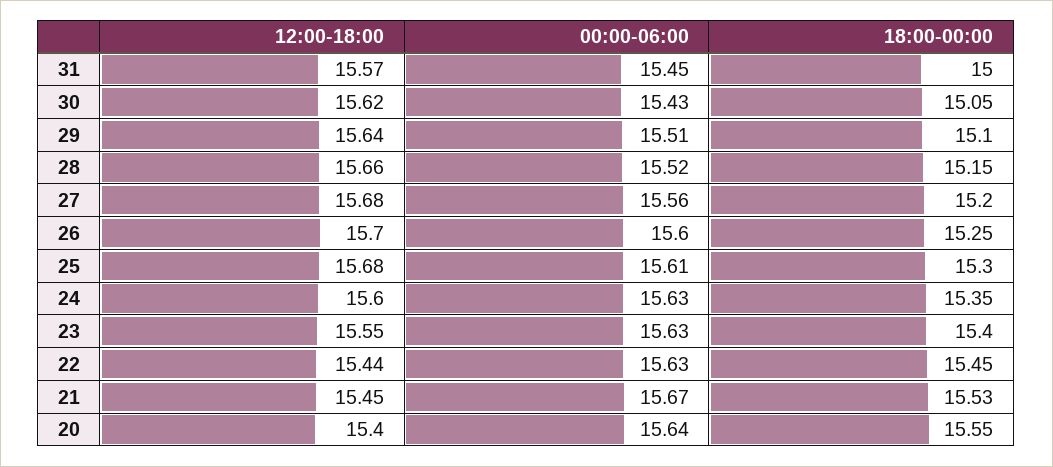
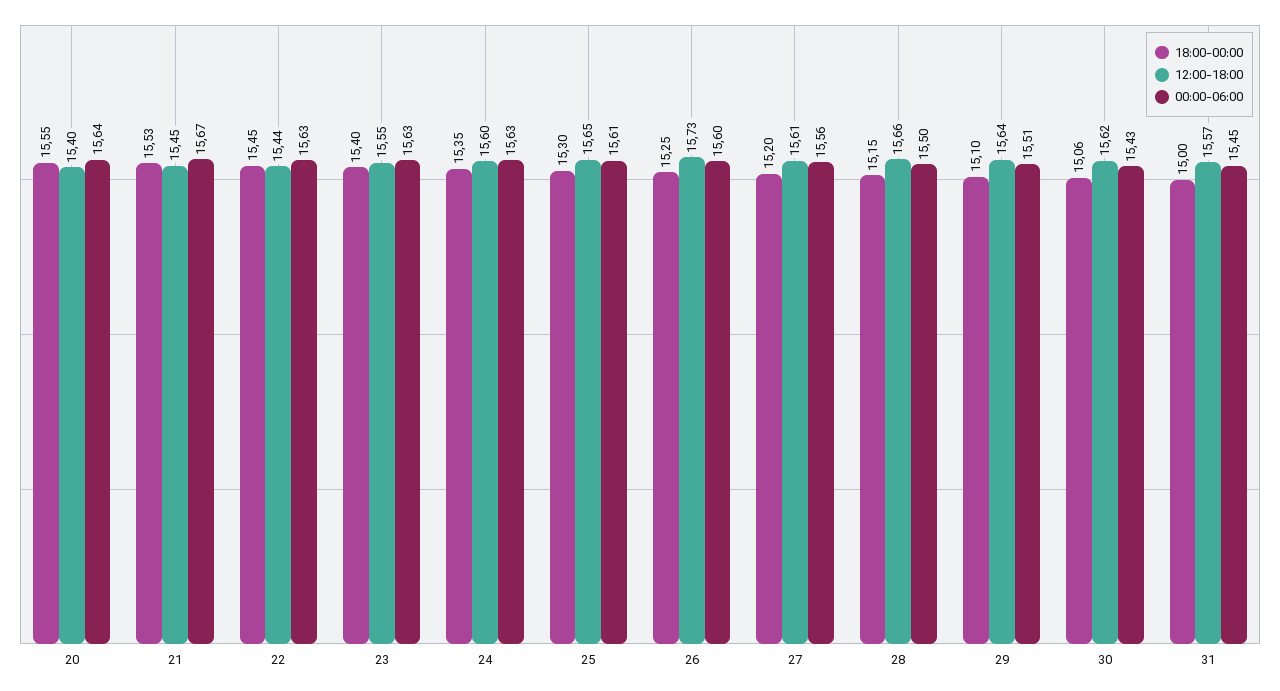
18:00-00:00, 30: 15.05 -> 15.06
00:00-06:00, 28: 15.52 -> 15.5
12:00-18:00, 27: 15.68 -> 15.61
12:00-18:00, 26: 15.7 -> 15.73
12:00-18:00, 25: 15.68 -> 15.65

